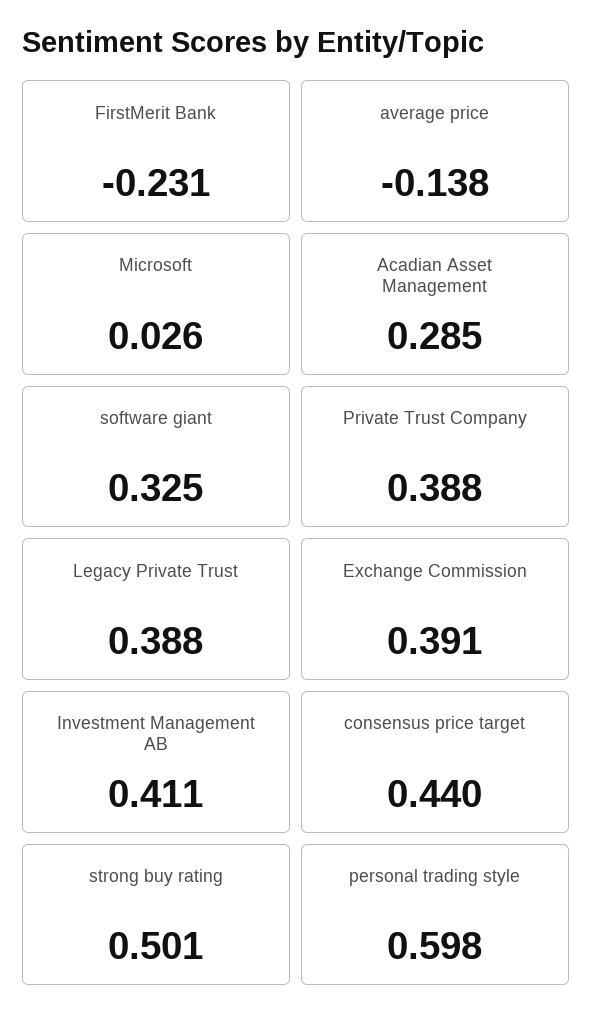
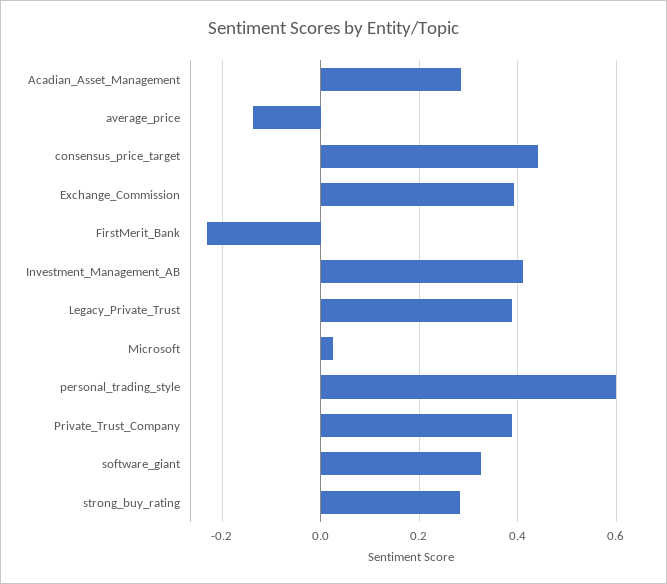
strong buy rating: 0.501 -> 0.28

